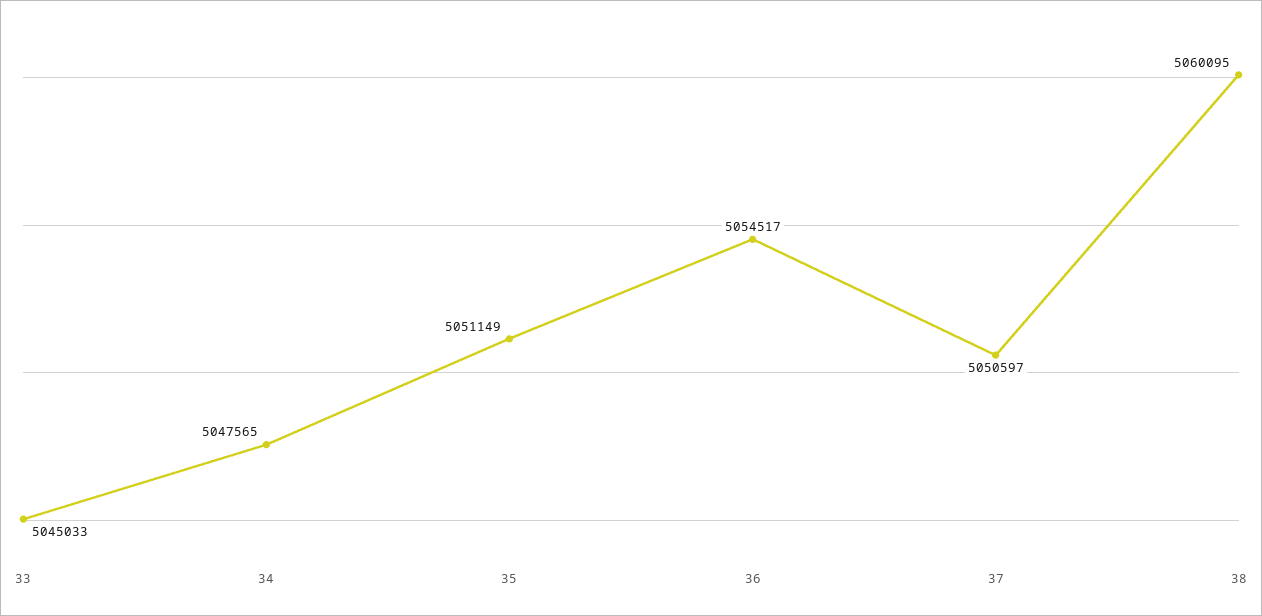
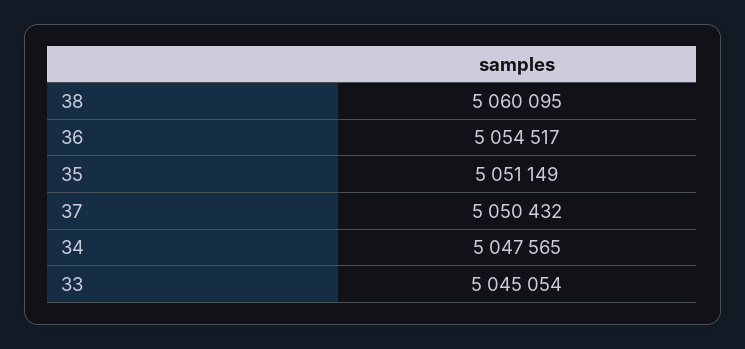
33: 5045033 -> 5045054
37: 5050597 -> 5050432

